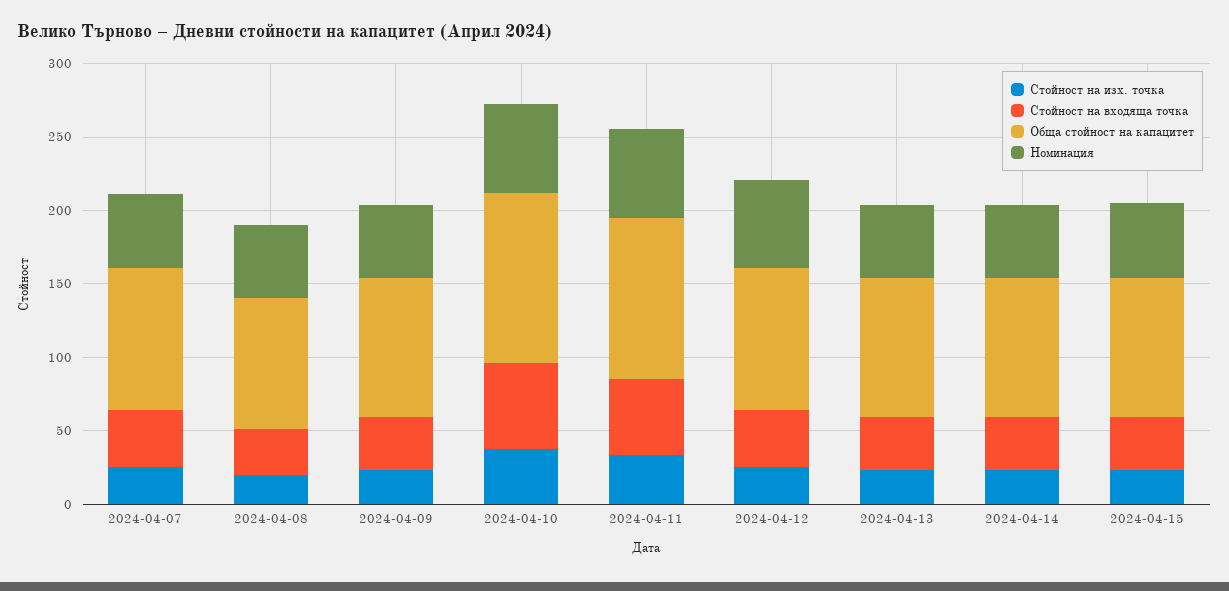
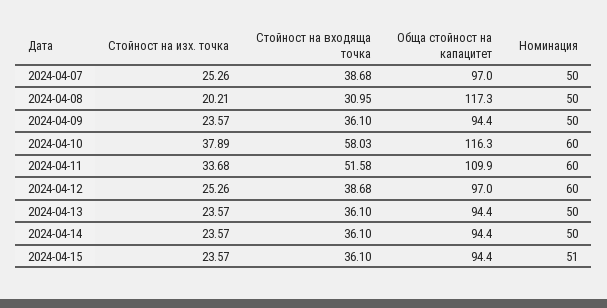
Обща стойност на капацитет, 2024-04-08: 90 -> 117.3

